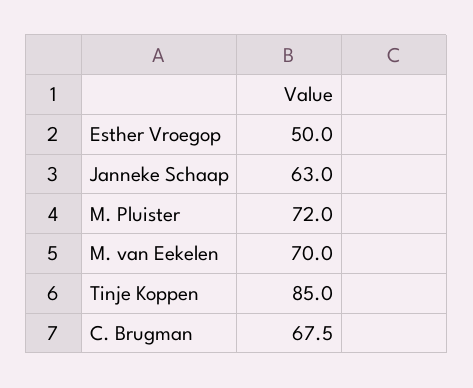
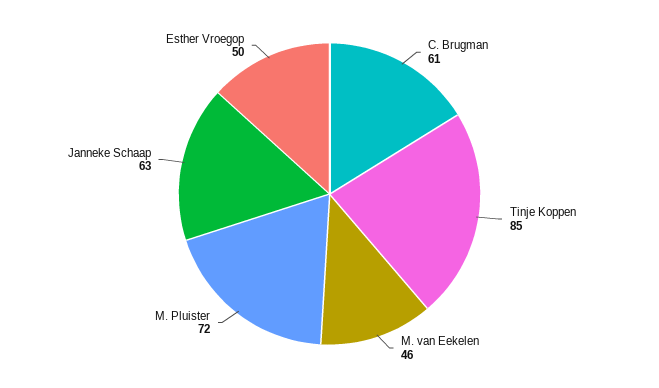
M. van Eekelen: 70 -> 46
C. Brugman: 67.5 -> 61

